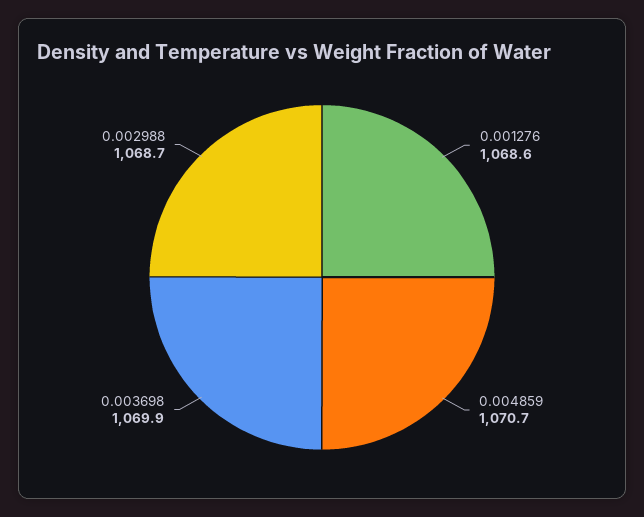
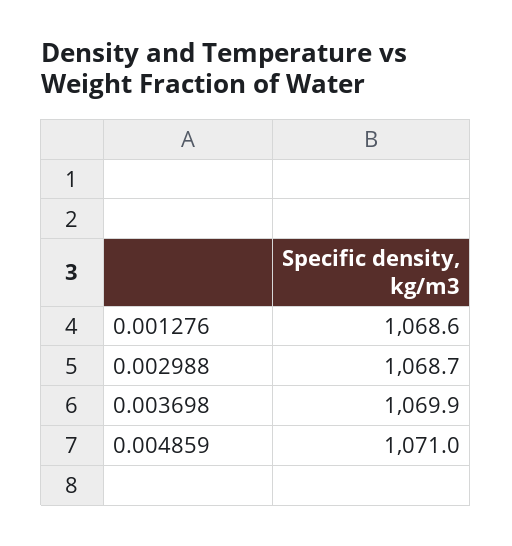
0.004859: 1070.7 -> 1071

